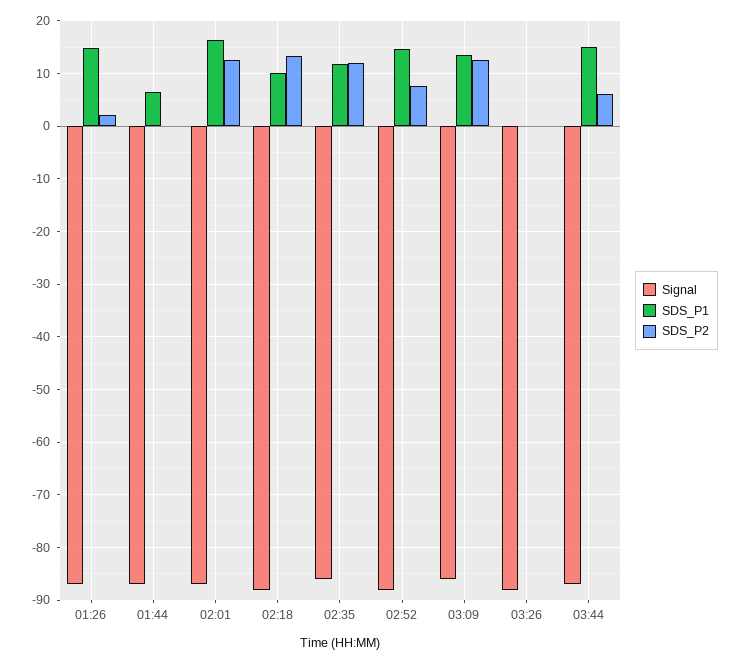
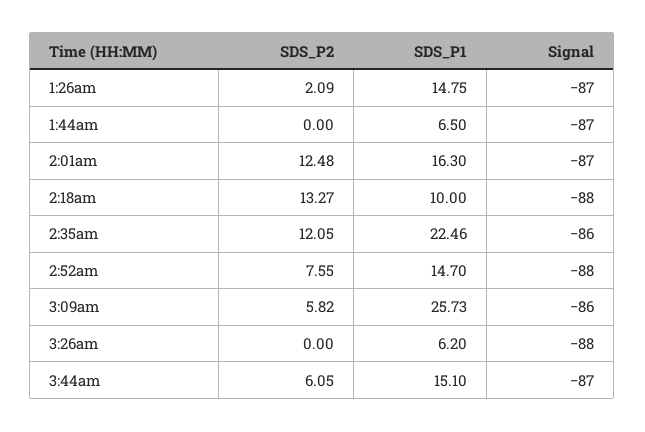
SDS_P1, 02:35: 12 -> 22.46
SDS_P1, 03:09: 14 -> 25.73
SDS_P2, 03:09: 12 -> 5.82
SDS_P1, 03:26: 0 -> 6.2

